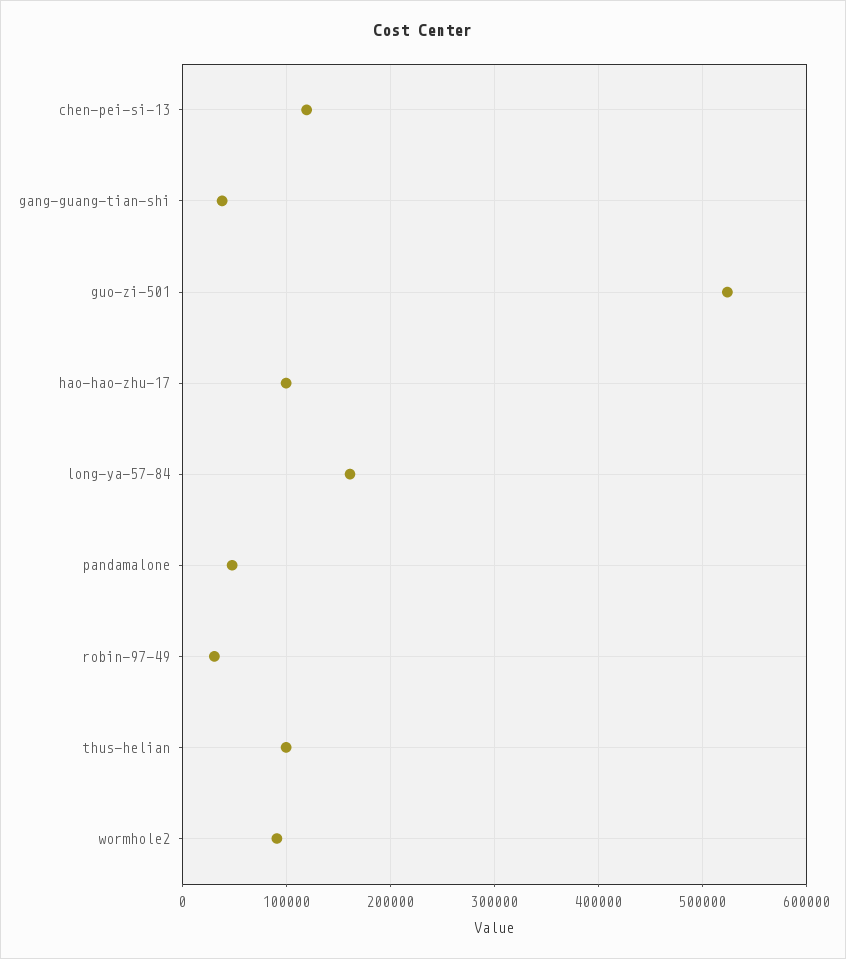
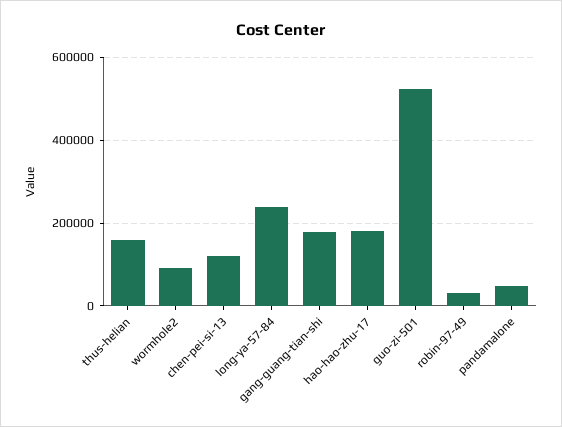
gang-guang-tian-shi: 40000 -> 180000
hao-hao-zhu-17: 100000 -> 180000
long-ya-57-84: 160000 -> 240000
thus-helian: 100000 -> 160000

